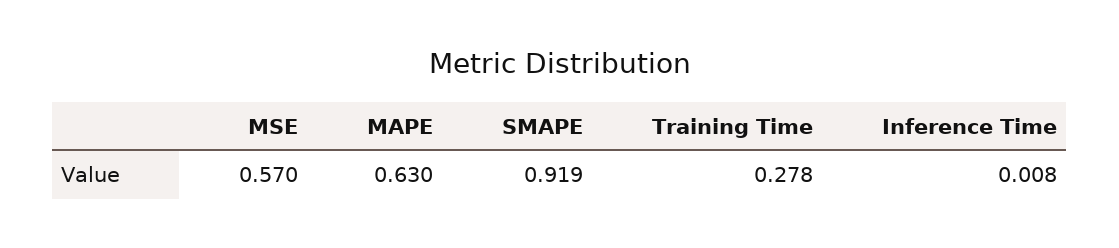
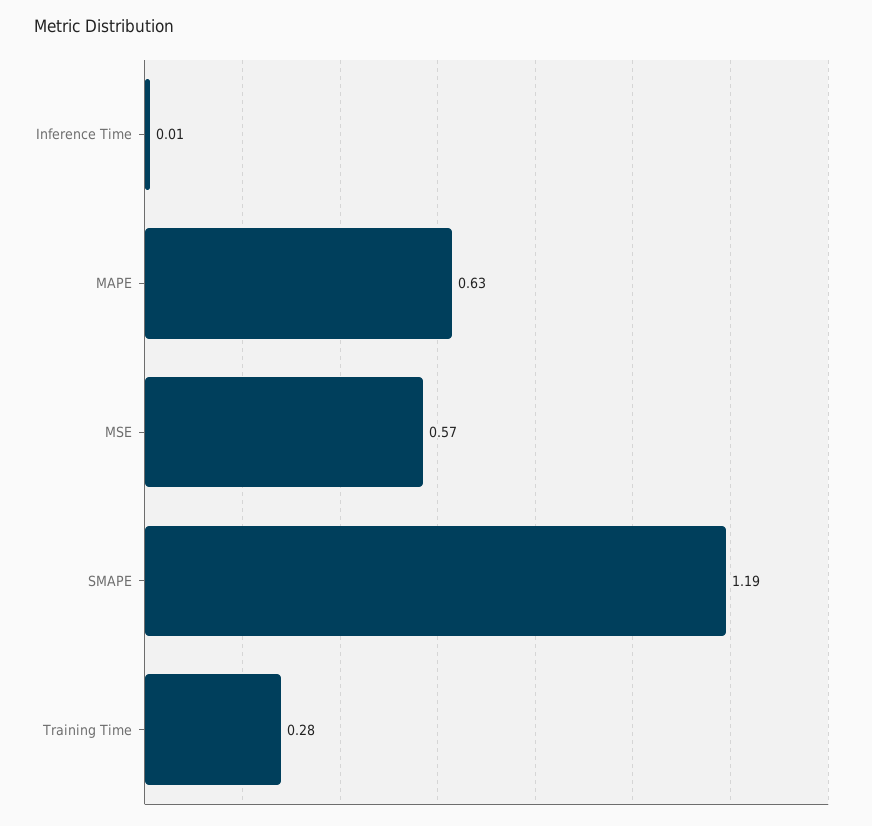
SMAPE: 0.919 -> 1.19

